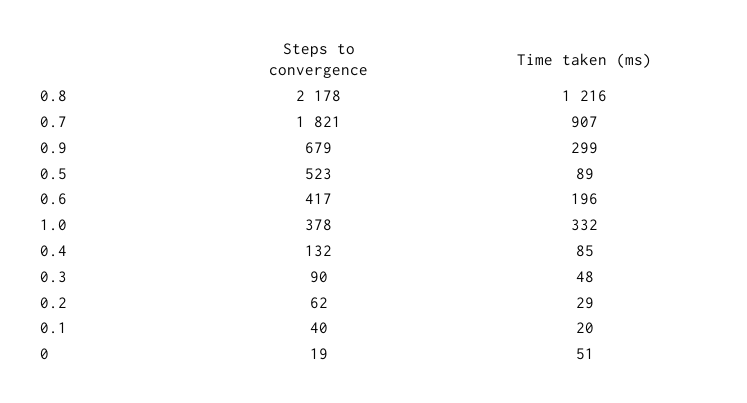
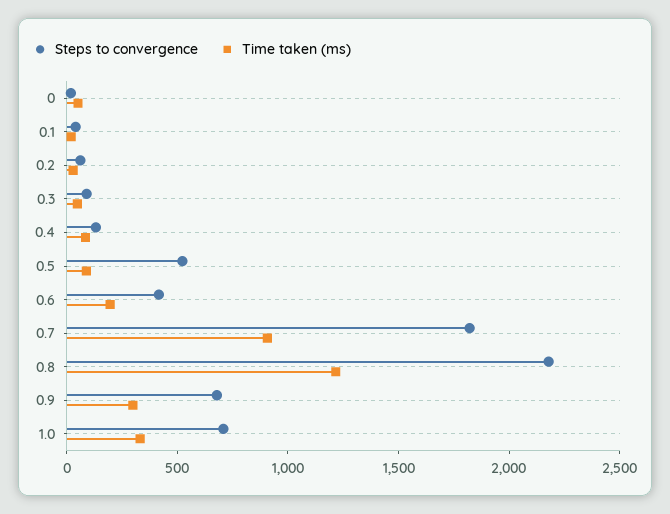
Steps to convergence, 1.0: 378 -> 700

